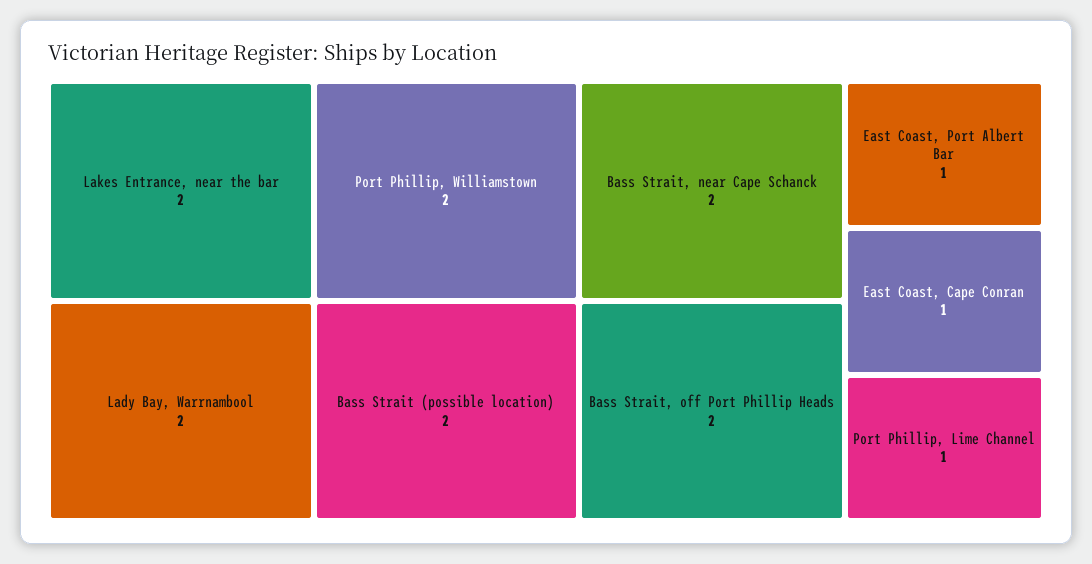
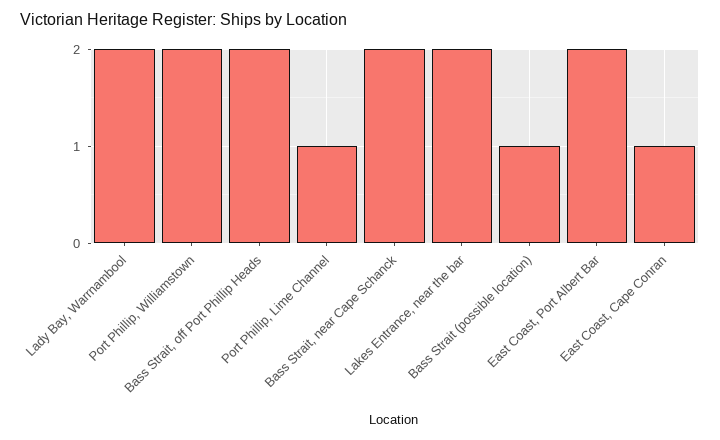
Bass Strait (possible location): 2 -> 1
East Coast, Port Albert Bar: 1 -> 2

